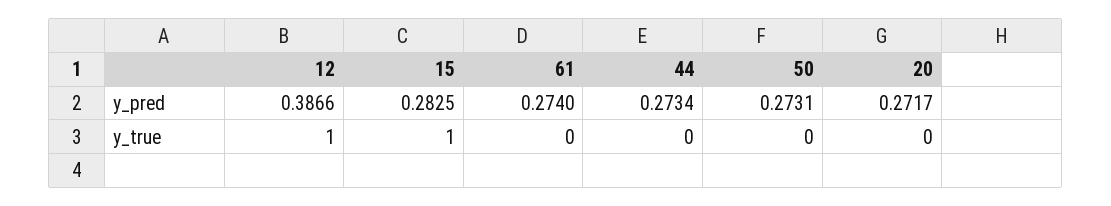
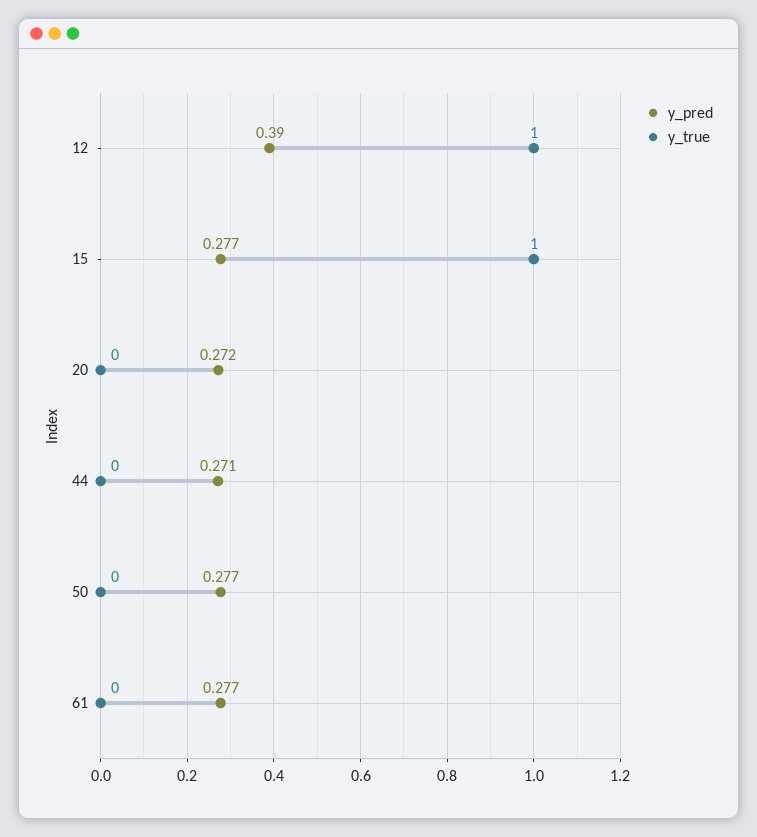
y_pred, 12: 0.3866 -> 0.39
y_pred, 15: 0.2825 -> 0.277
y_pred, 61: 0.274 -> 0.277
y_pred, 44: 0.2734 -> 0.271
y_pred, 50: 0.2731 -> 0.277

